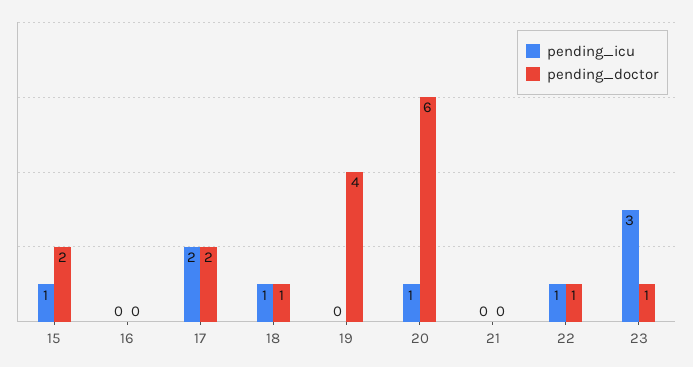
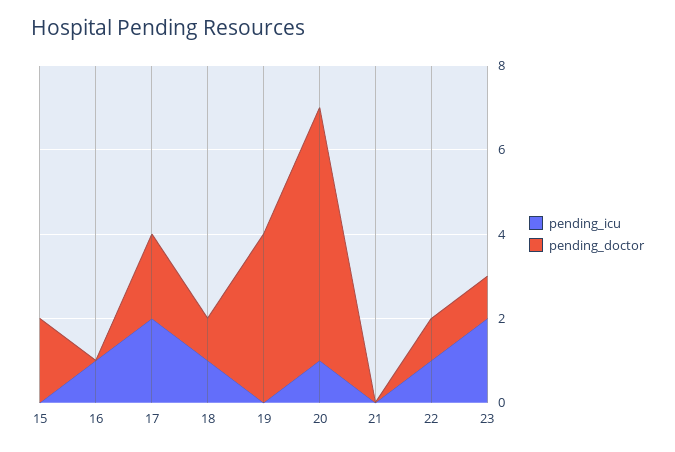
pending_icu, 15: 1 -> 0
pending_icu, 16: 0 -> 1
pending_icu, 23: 3 -> 2

